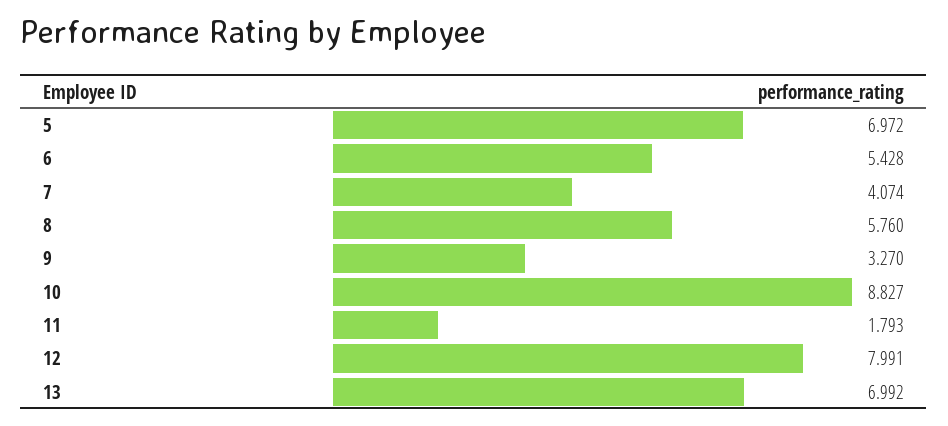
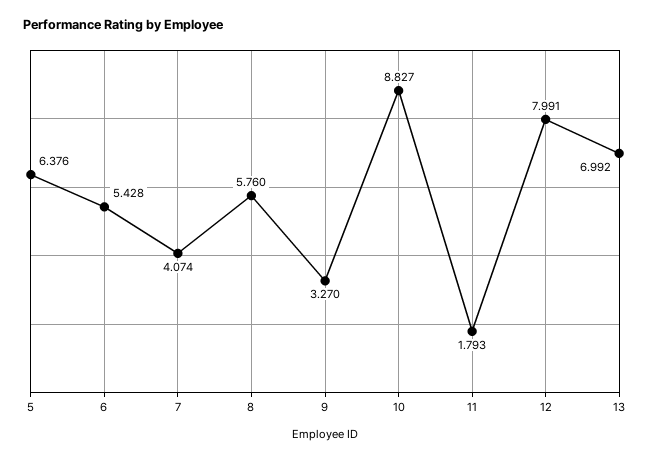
5: 6.972 -> 6.376

